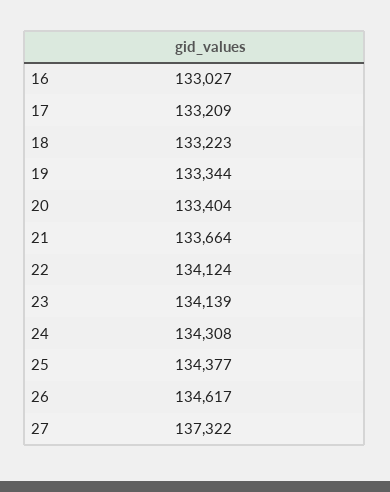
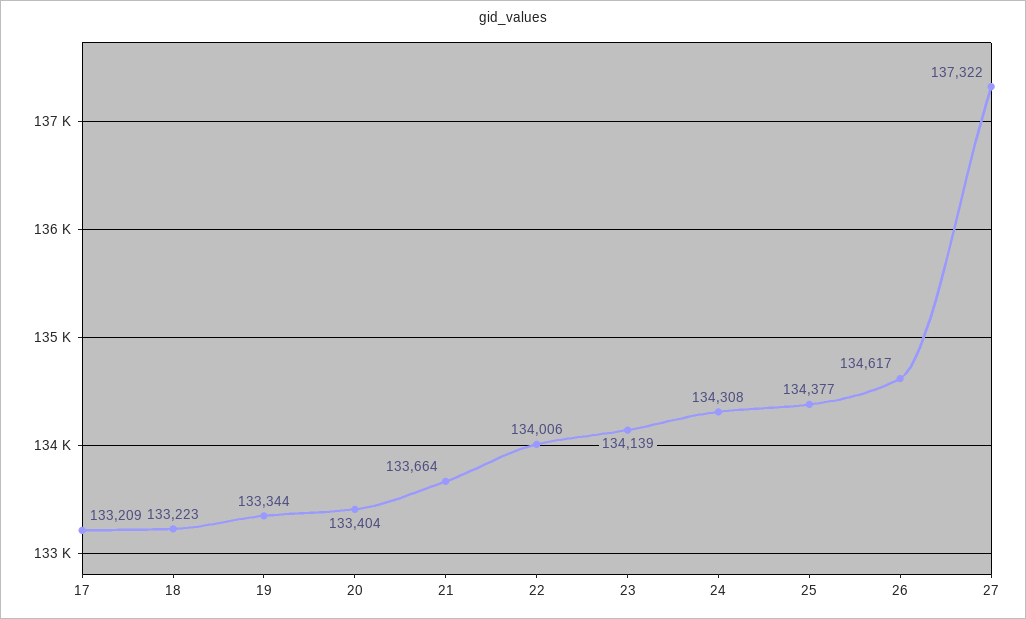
16: 133027 -> none
22: 134124 -> 134006

